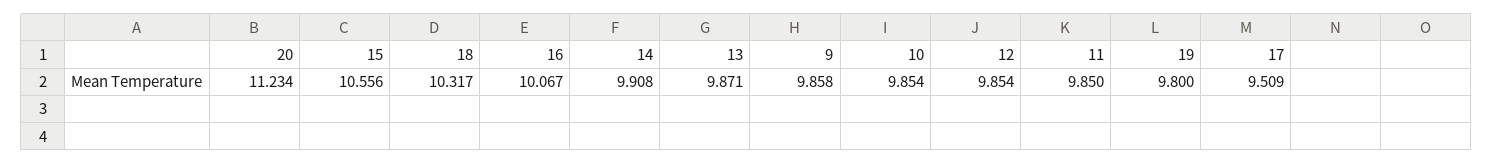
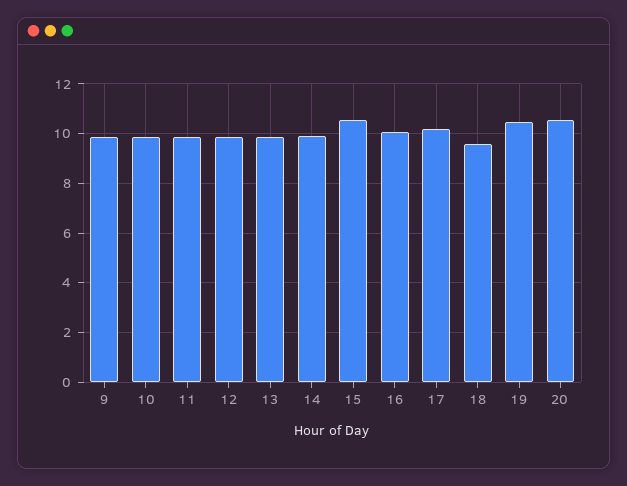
20: 11.234 -> 10.5
18: 10.317 -> 9.5
19: 9.8 -> 10.5
17: 9.509 -> 10.25

